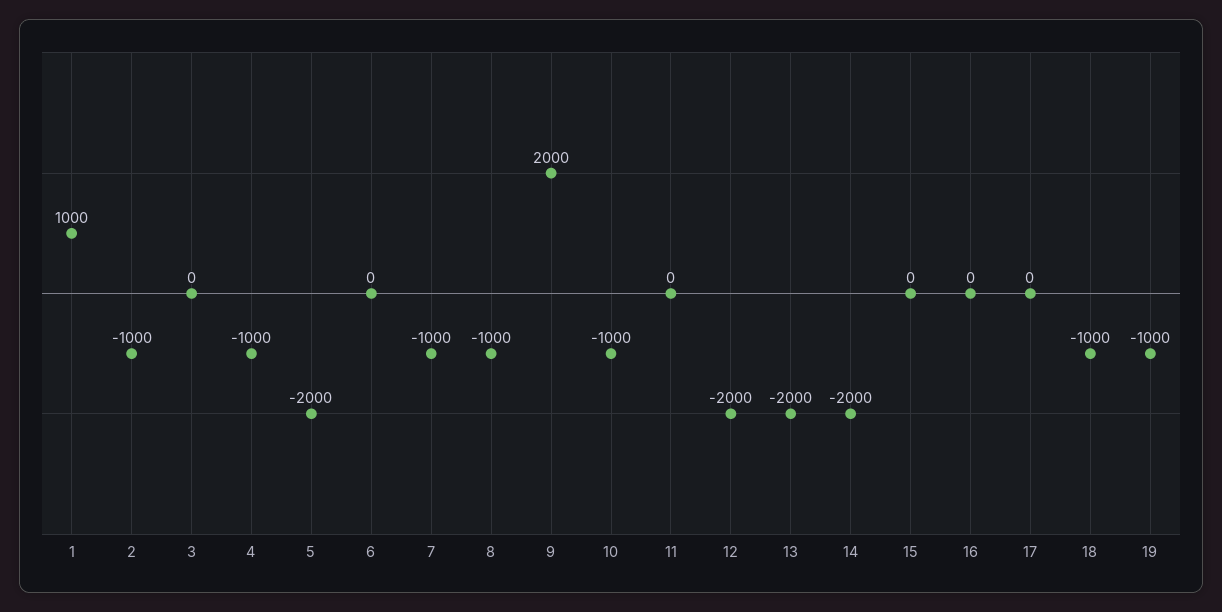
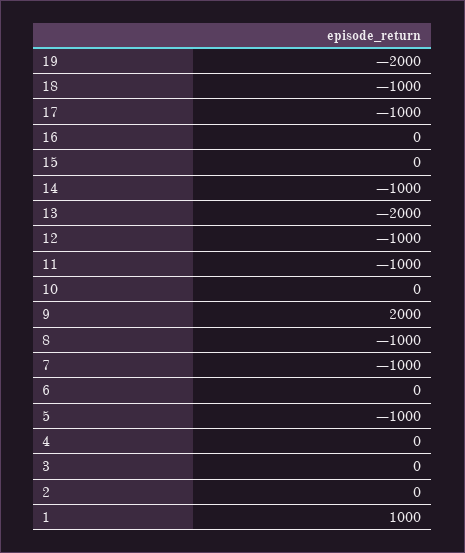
2: -1000 -> 0
4: -1000 -> 0
5: -2000 -> -1000
10: -1000 -> 0
11: 0 -> -1000
12: -2000 -> -1000
14: -2000 -> -1000
17: 0 -> -1000
19: -1000 -> -2000

